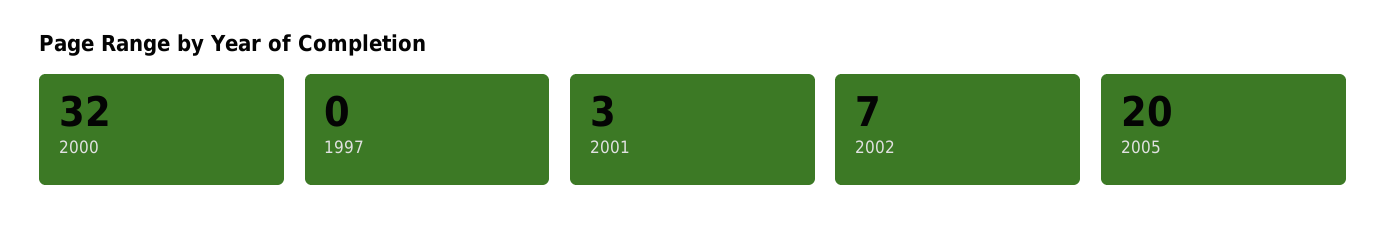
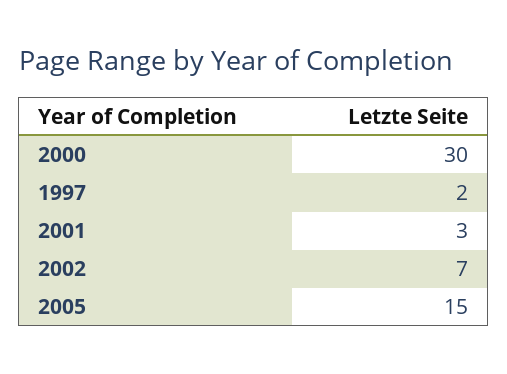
2000: 32 -> 30
1997: 0 -> 2
2005: 20 -> 15

